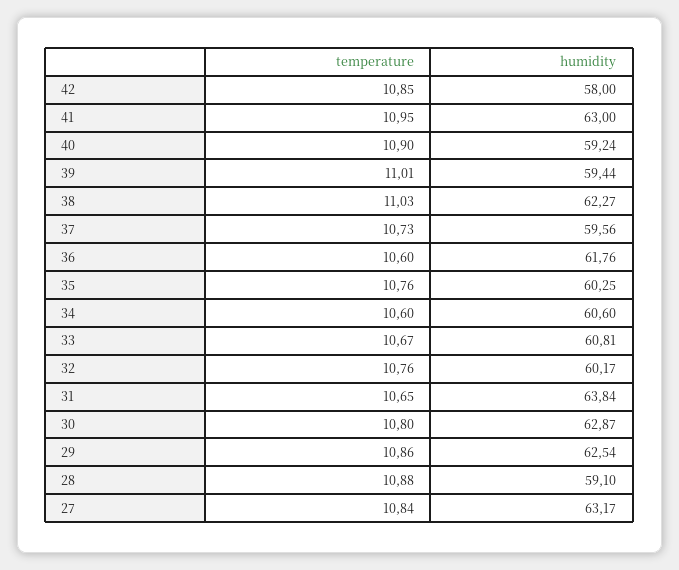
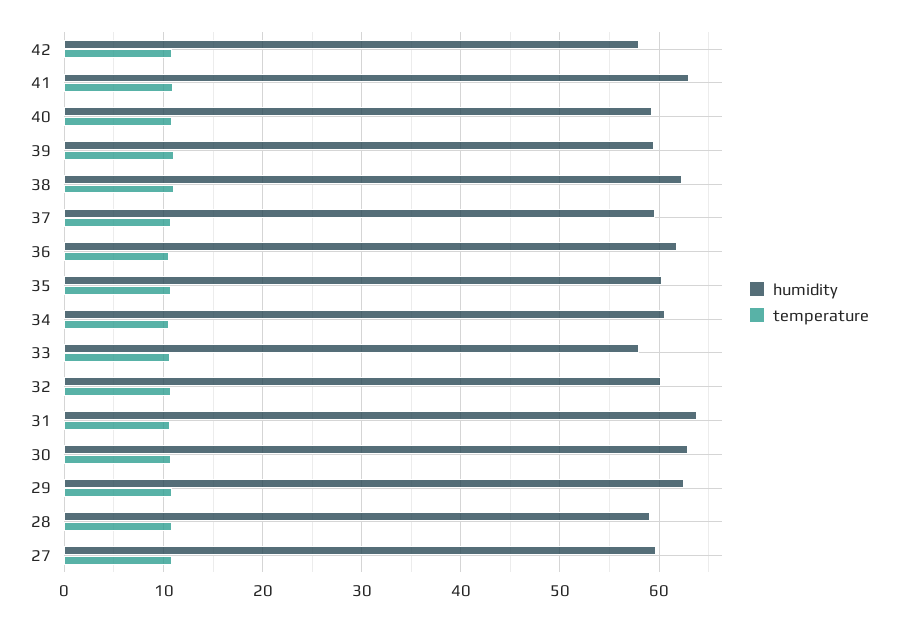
humidity, 33: 60.81 -> 58
humidity, 27: 63.17 -> 60

